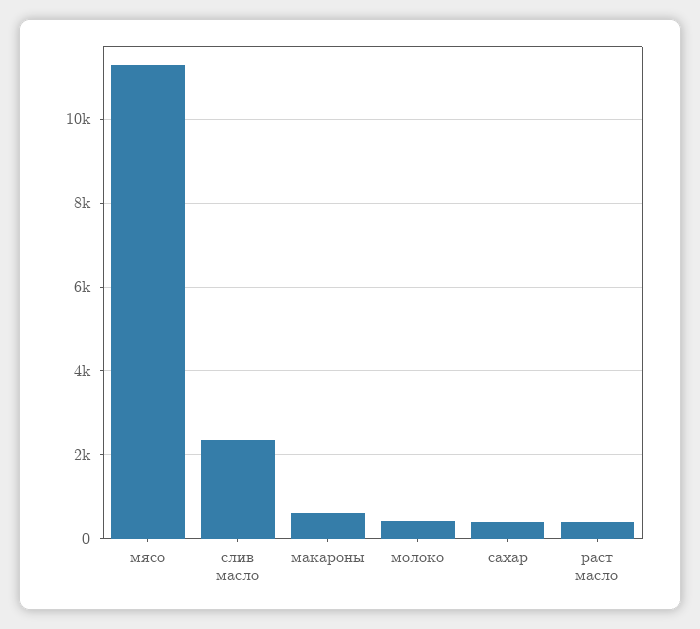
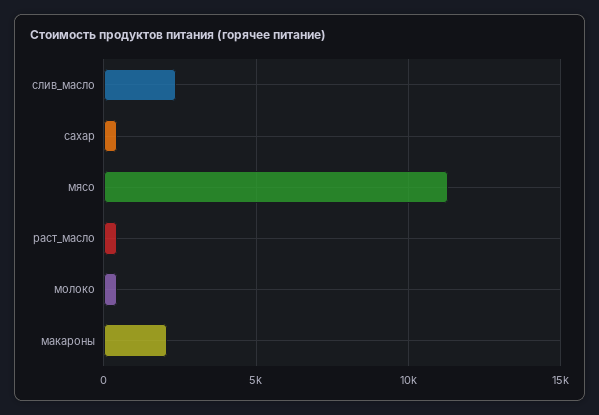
макароны: 600 -> 2000

